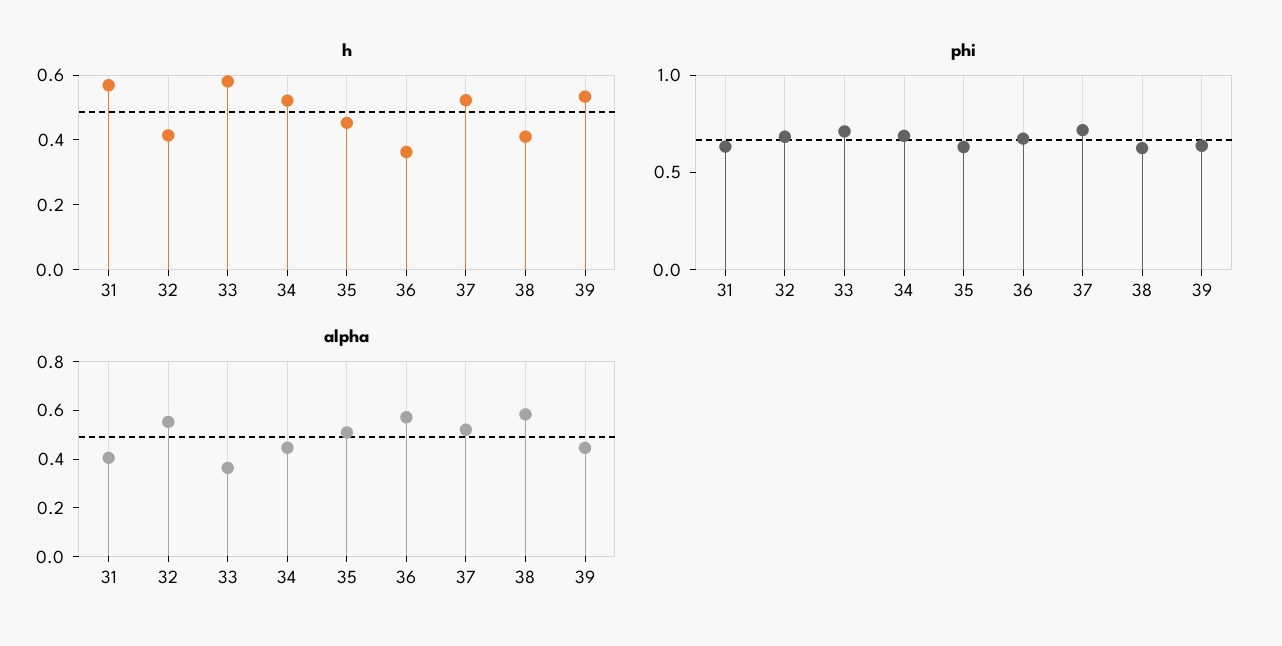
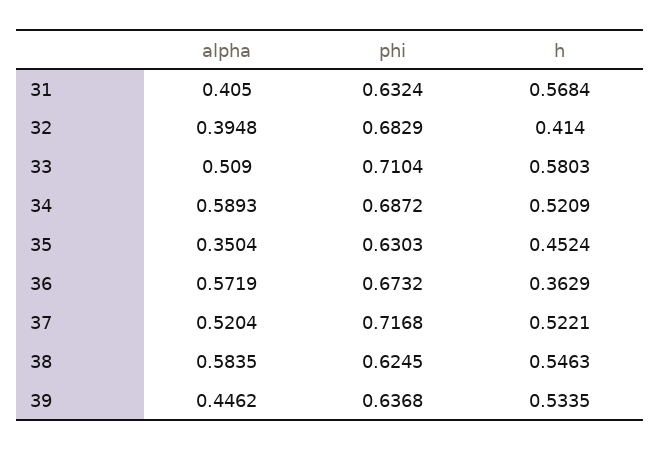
h, 38: 0.4 -> 0.5463
alpha, 32: 0.55 -> 0.3948
alpha, 33: 0.35 -> 0.509
alpha, 34: 0.45 -> 0.5893
alpha, 35: 0.5 -> 0.3504

